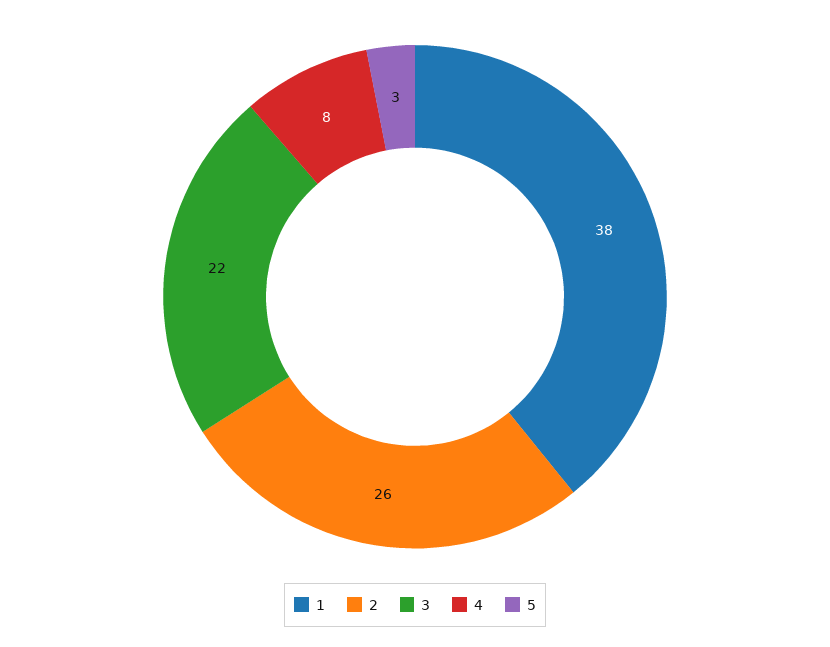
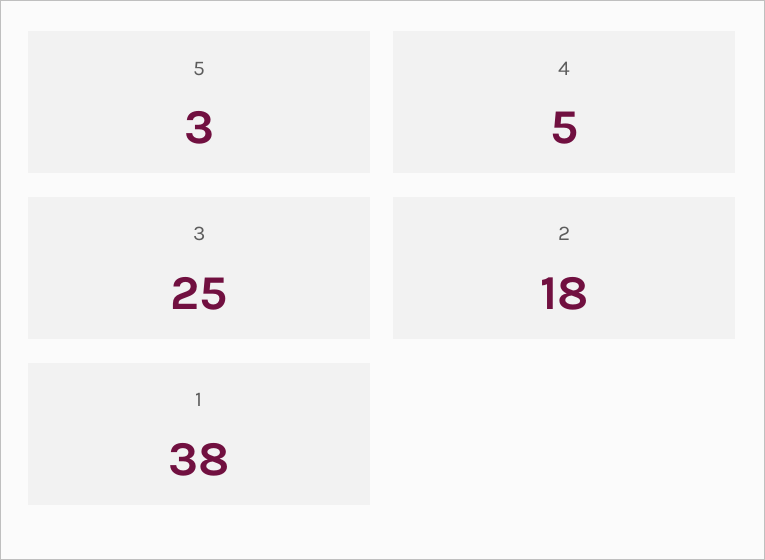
2: 26 -> 18
3: 22 -> 25
4: 8 -> 5

